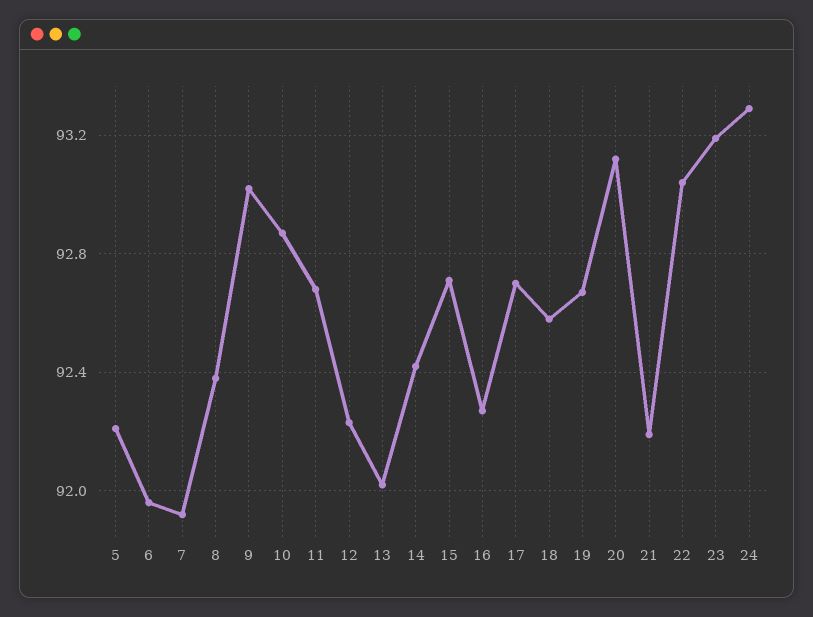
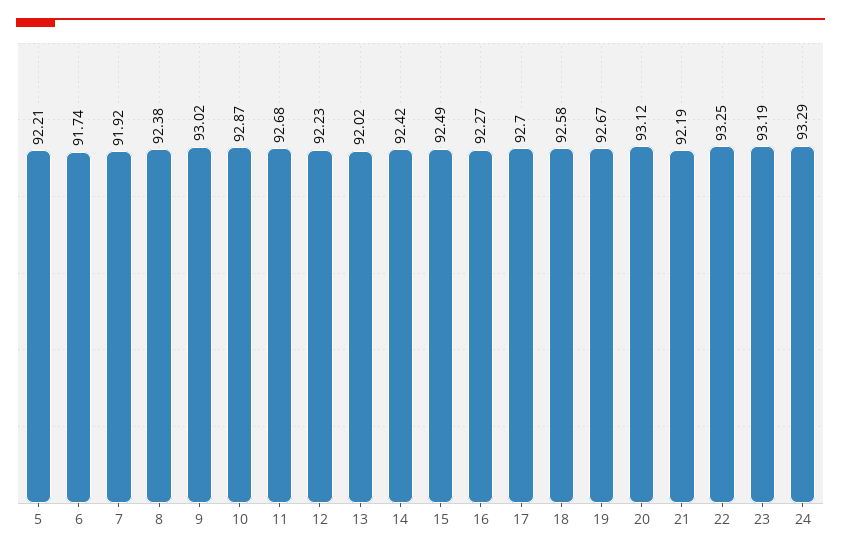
6: 91.95 -> 91.74
15: 92.7 -> 92.49
22: 93.05 -> 93.25

